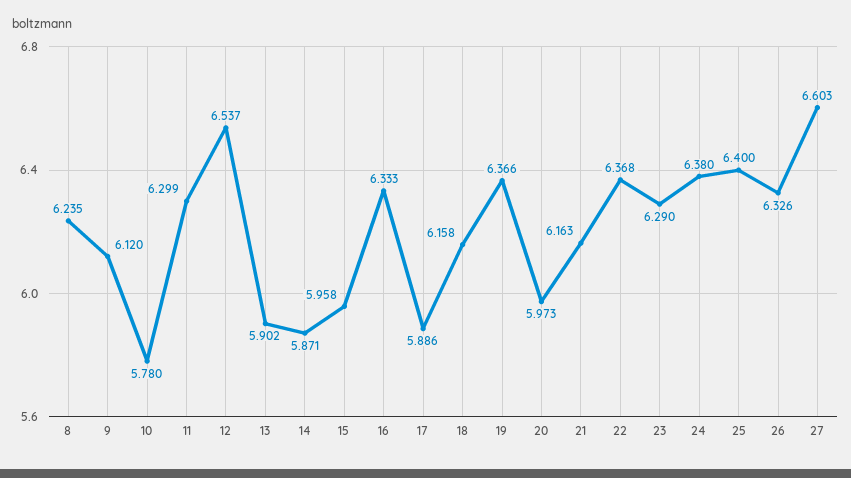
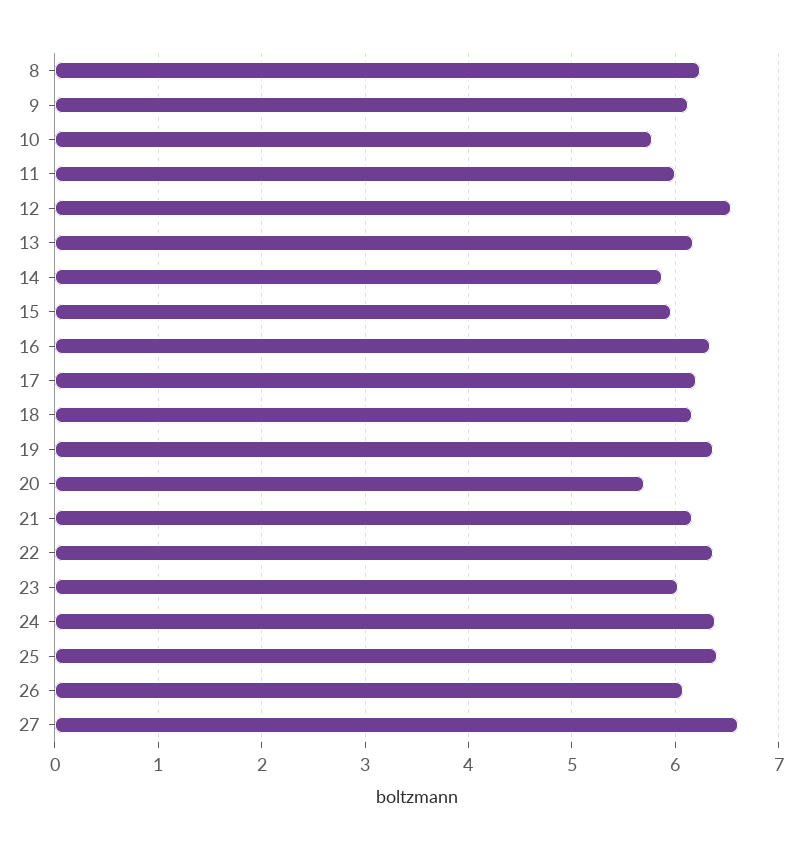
11: 6.299 -> 6
13: 5.902 -> 6.2
17: 5.886 -> 6.2
20: 5.973 -> 5.7
23: 6.29 -> 6
26: 6.326 -> 6.1

